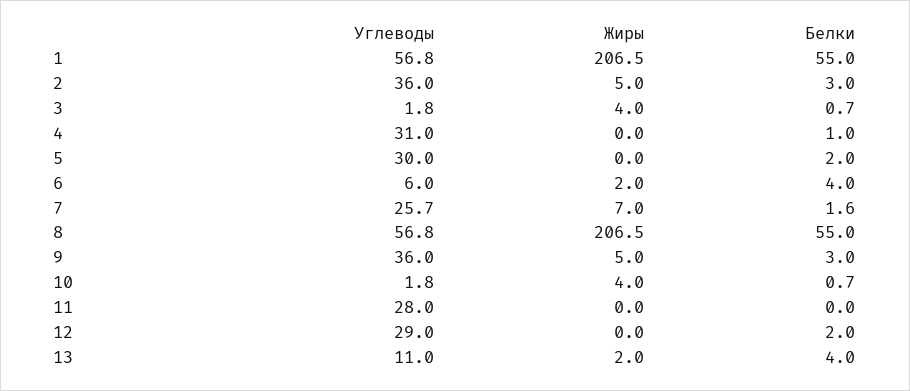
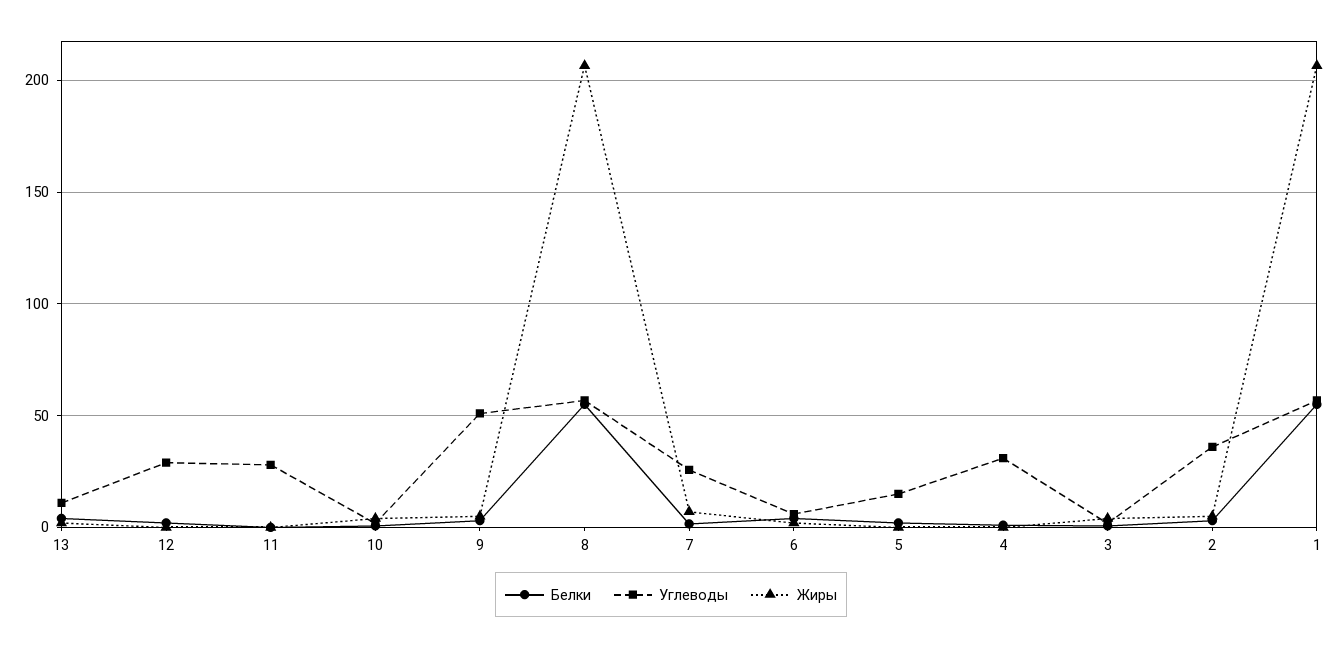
Углеводы, 5: 30 -> 15
Углеводы, 9: 36 -> 50

